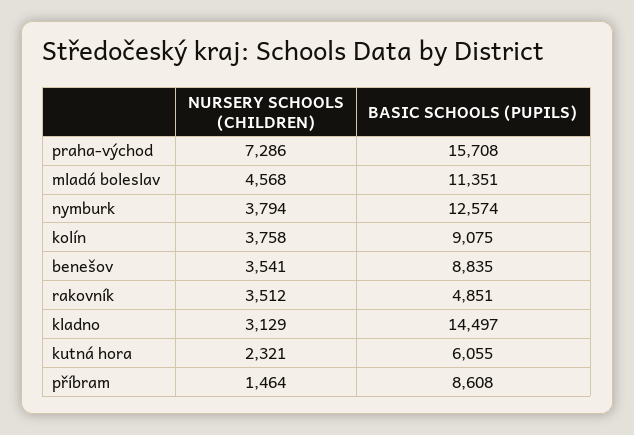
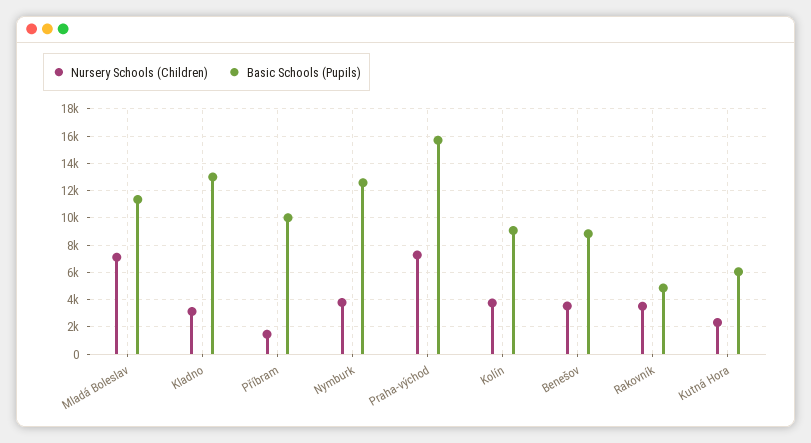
NURSERY SCHOOLS (CHILDREN), mladá boleslav: 4568 -> 7000
BASIC SCHOOLS (PUPILS), kladno: 14497 -> 13000
BASIC SCHOOLS (PUPILS), příbram: 8608 -> 10000

